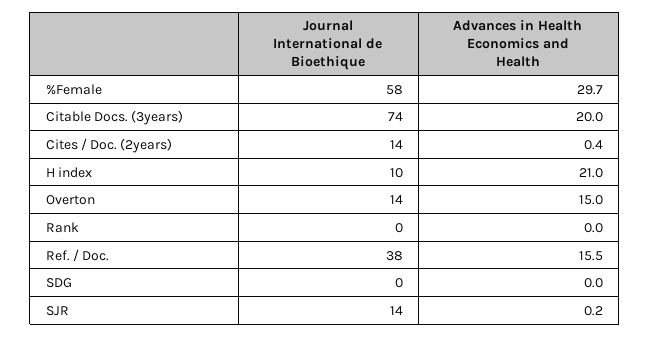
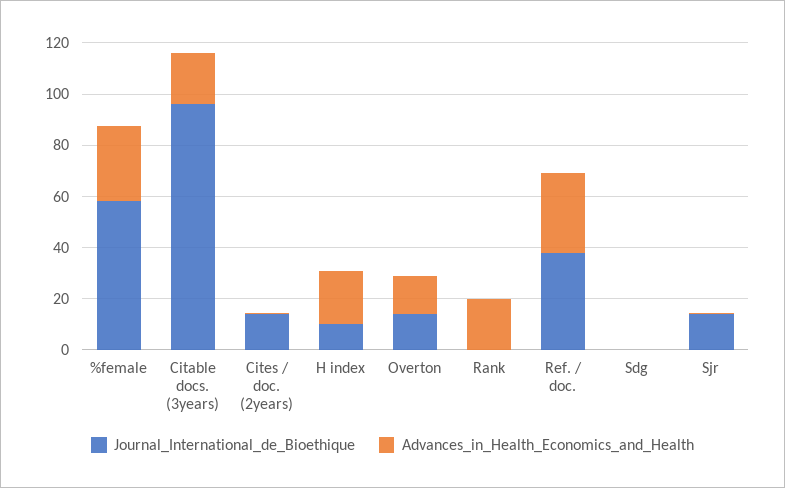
Journal International de Bioethique, Citable Docs. (3years): 74 -> 95
Advances in Health Economics and Health, Rank: 0 -> 20
Advances in Health Economics and Health, Ref. / Doc.: 15.5 -> 30

